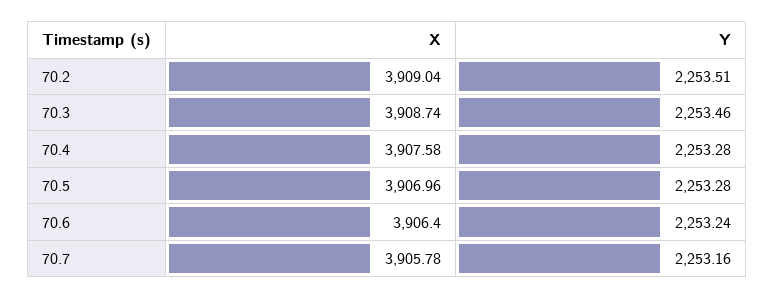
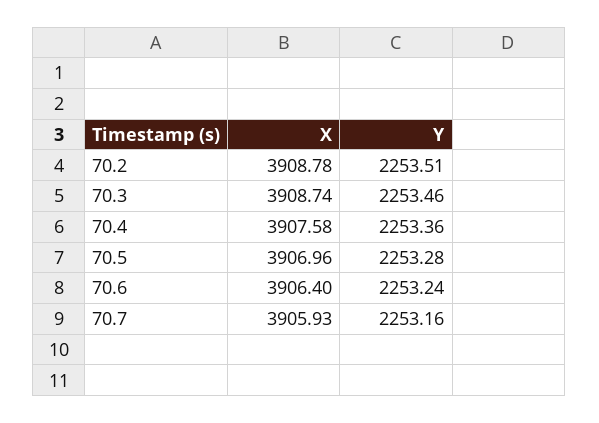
X, 70.2: 3909.04 -> 3908.78
Y, 70.4: 2253.28 -> 2253.36
X, 70.7: 3905.78 -> 3905.93

